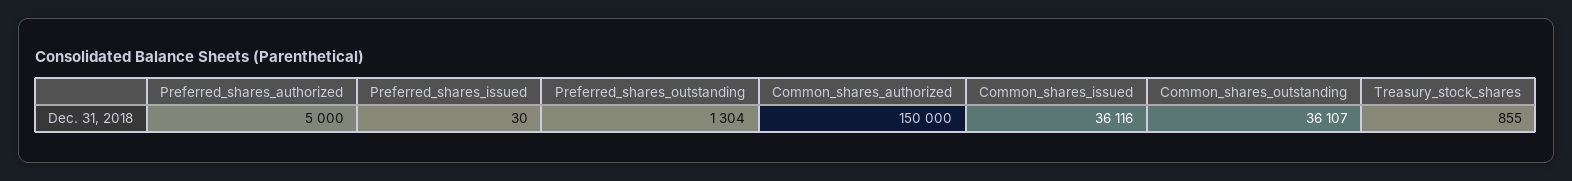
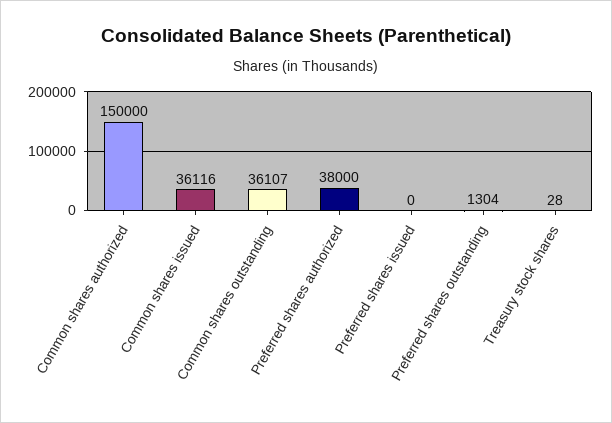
Preferred_shares_authorized: 5000 -> 38000
Preferred_shares_issued: 30 -> 0
Treasury_stock_shares: 855 -> 28

